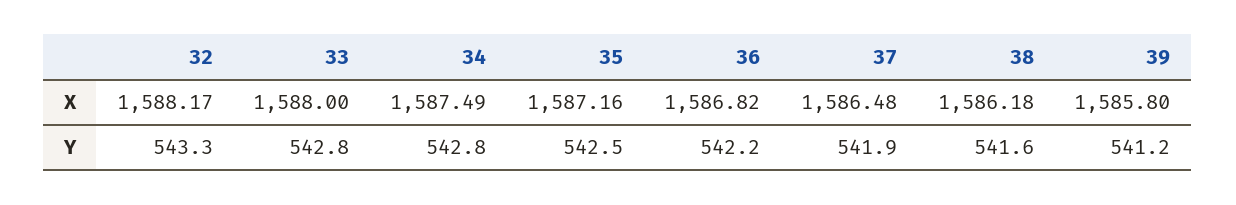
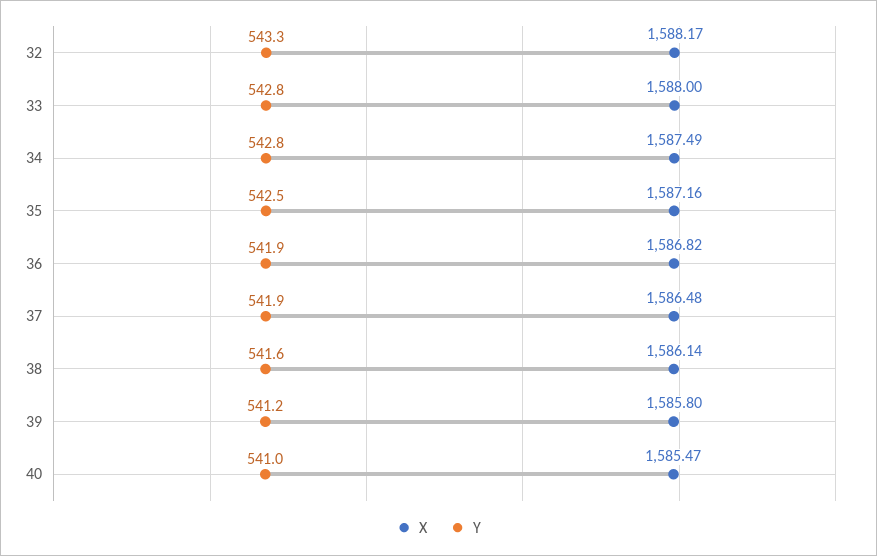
X, 38: 1586.18 -> 1586.14
Y, 36: 542.2 -> 541.9
X, 40: none -> 1585.47
Y, 40: none -> 541

